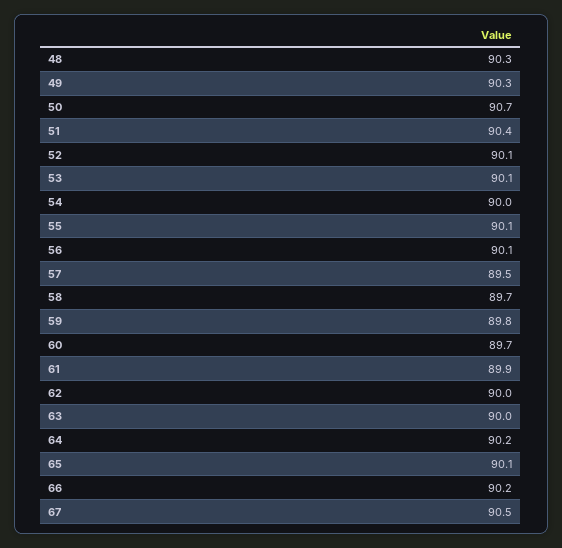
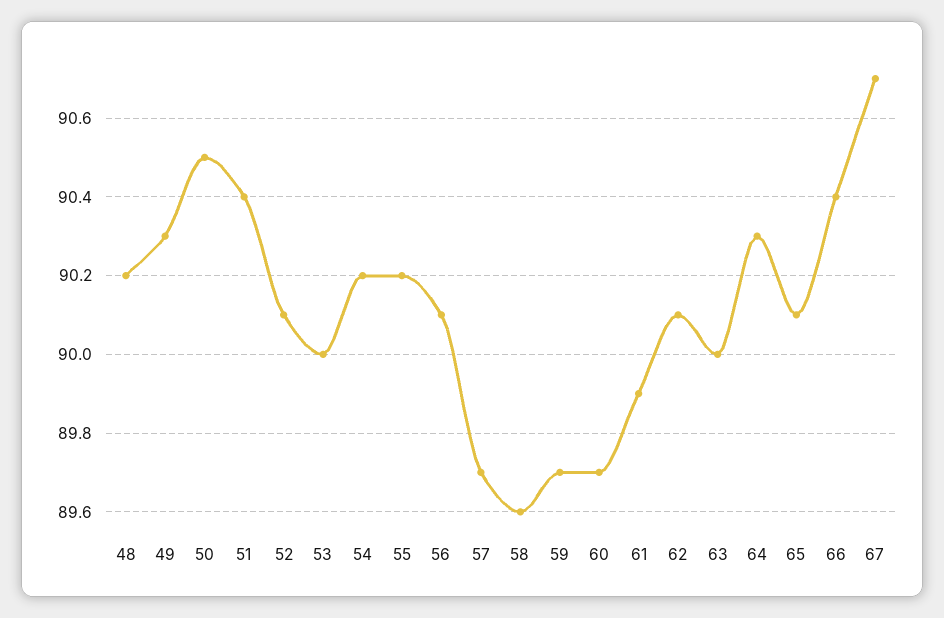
48: 90.3 -> 90.2
50: 90.7 -> 90.5
53: 90.1 -> 90
54: 90 -> 90.2
55: 90.1 -> 90.2
57: 89.5 -> 89.7
58: 89.7 -> 89.6
59: 89.8 -> 89.7
62: 90 -> 90.1
64: 90.2 -> 90.3
66: 90.2 -> 90.4
67: 90.5 -> 90.7

